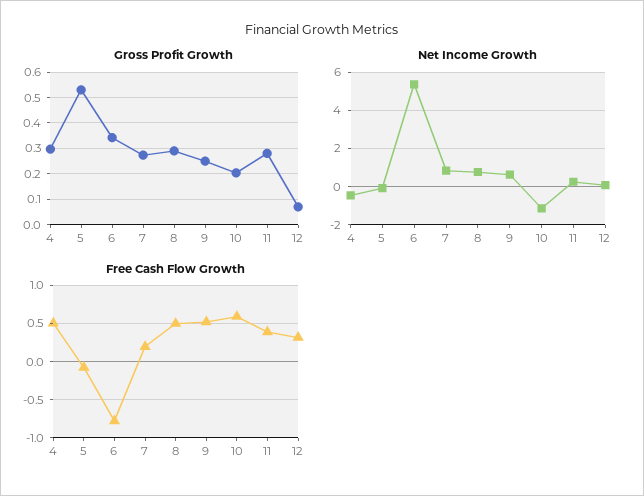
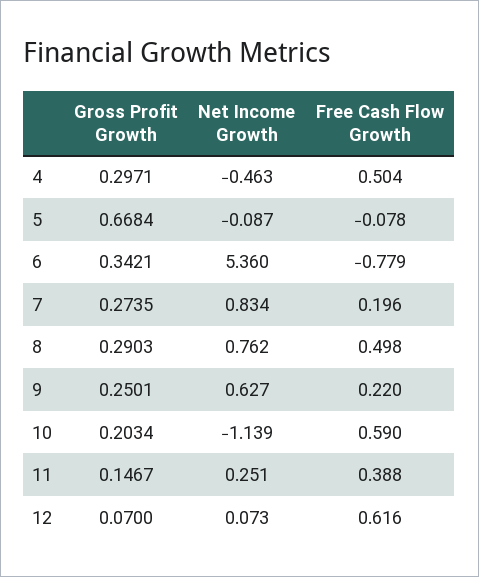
Gross Profit Growth, 5: 0.525 -> 0.6684
Gross Profit Growth, 11: 0.275 -> 0.1467
Free Cash Flow Growth, 9: 0.5 -> 0.22
Free Cash Flow Growth, 12: 0.3 -> 0.616

